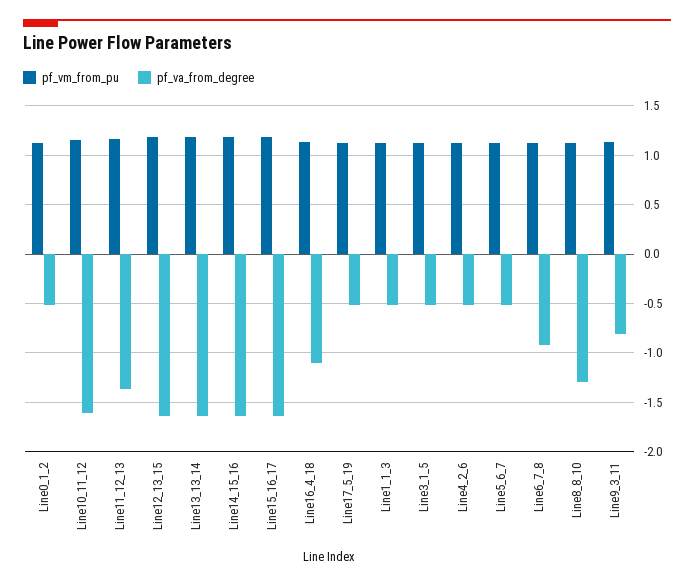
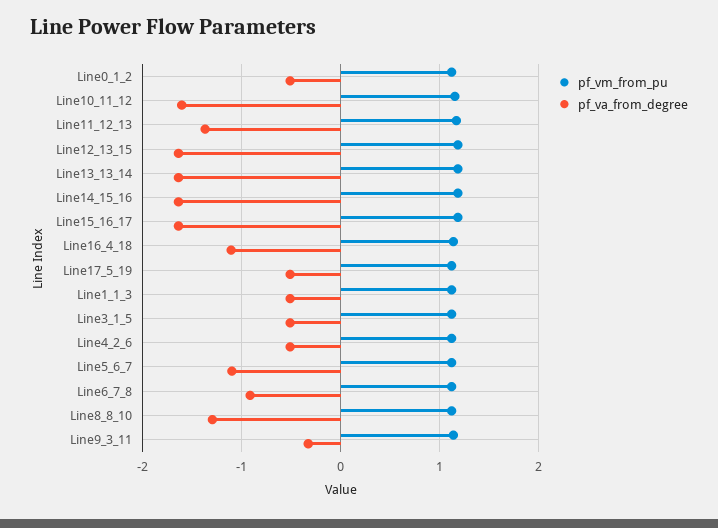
pf_va_from_degree, Line5_6_7: -0.5 -> -1.1
pf_va_from_degree, Line9_3_11: -0.8 -> -0.3

